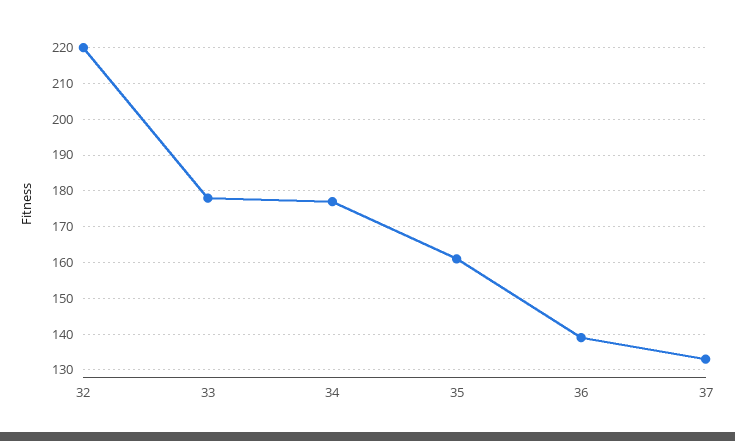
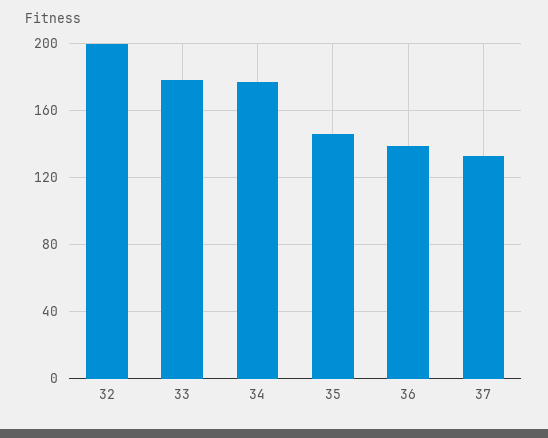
32: 220 -> 200
35: 160 -> 145

